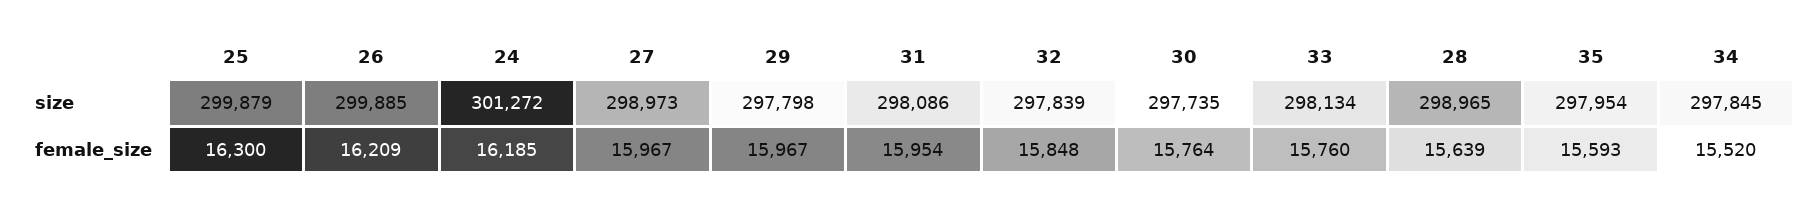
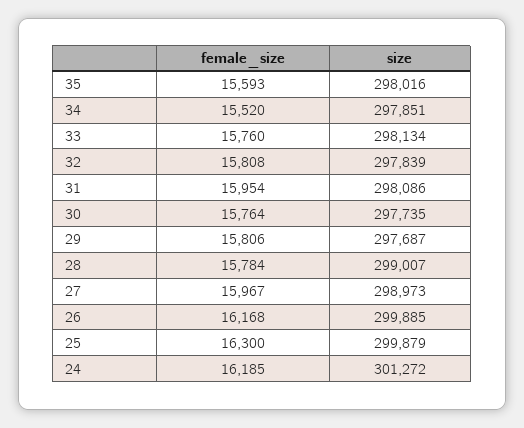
29, size: 297798 -> 297687
28, size: 298965 -> 299007
35, size: 297954 -> 298016
34, size: 297845 -> 297851
26, female_size: 16209 -> 16168
29, female_size: 15967 -> 15806
32, female_size: 15848 -> 15808
28, female_size: 15639 -> 15784

